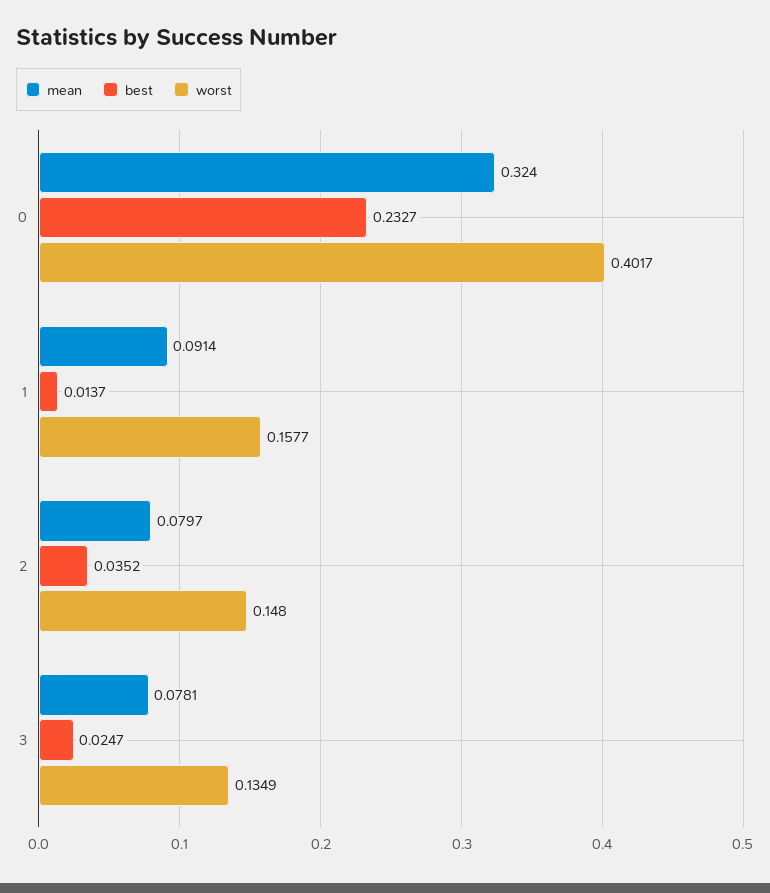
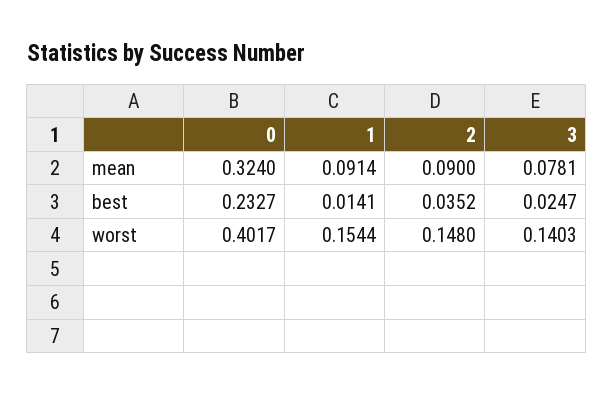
best, 1: 0.0137 -> 0.0141
worst, 1: 0.1577 -> 0.1544
mean, 2: 0.0797 -> 0.09
worst, 3: 0.1349 -> 0.1403

